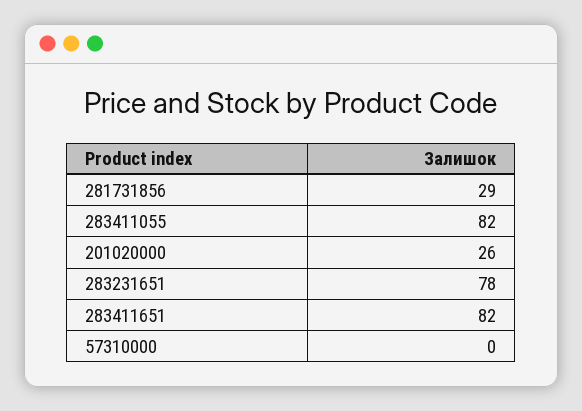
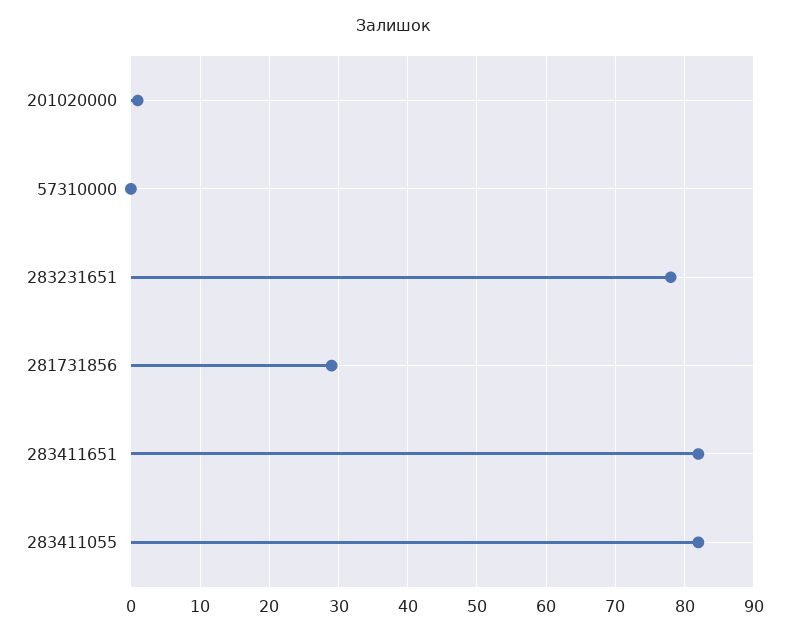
201020000: 26 -> 1

